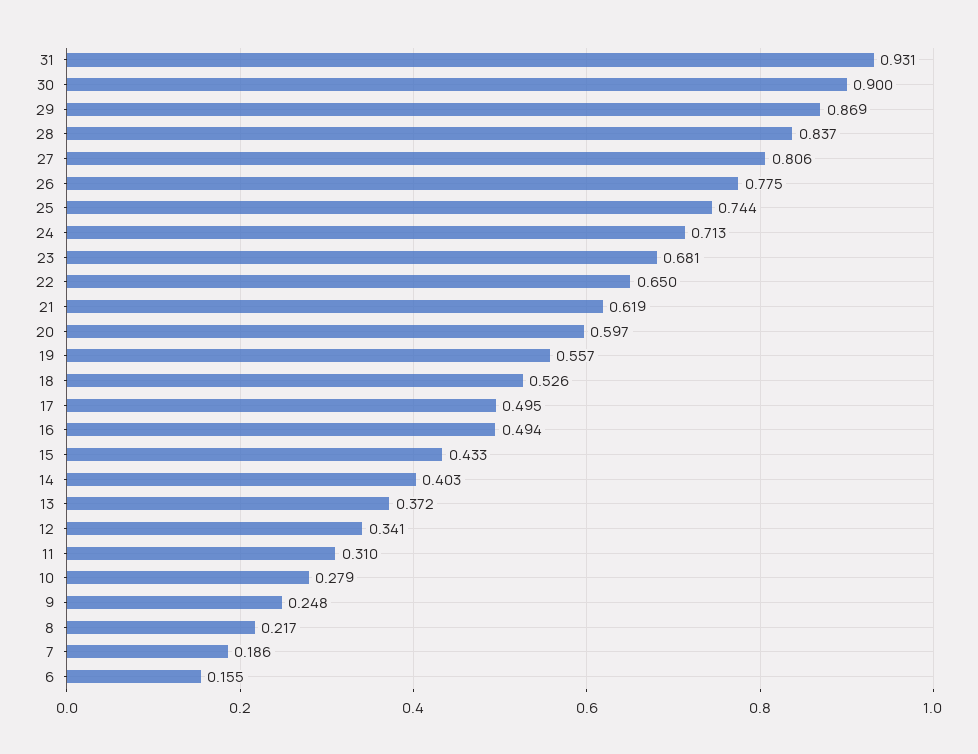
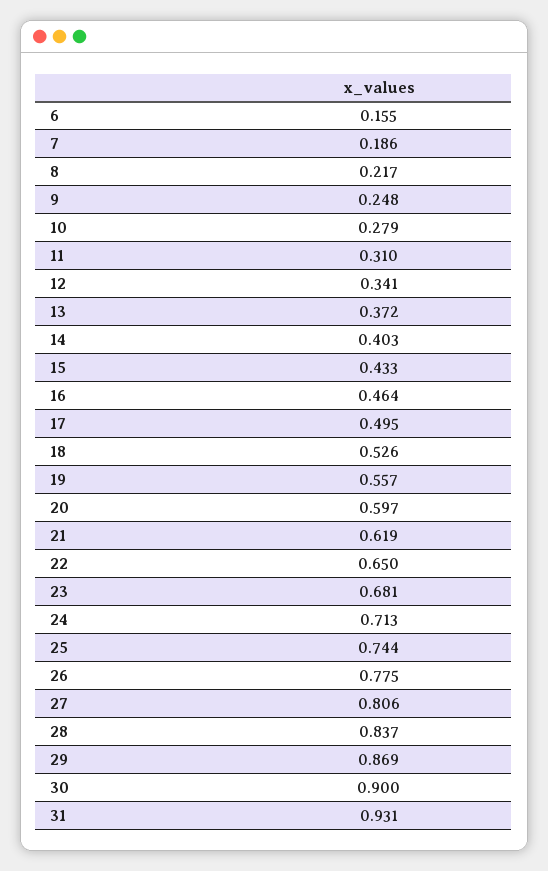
16: 0.494 -> 0.464

